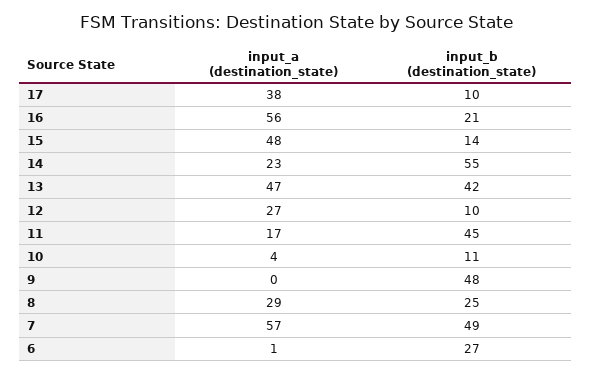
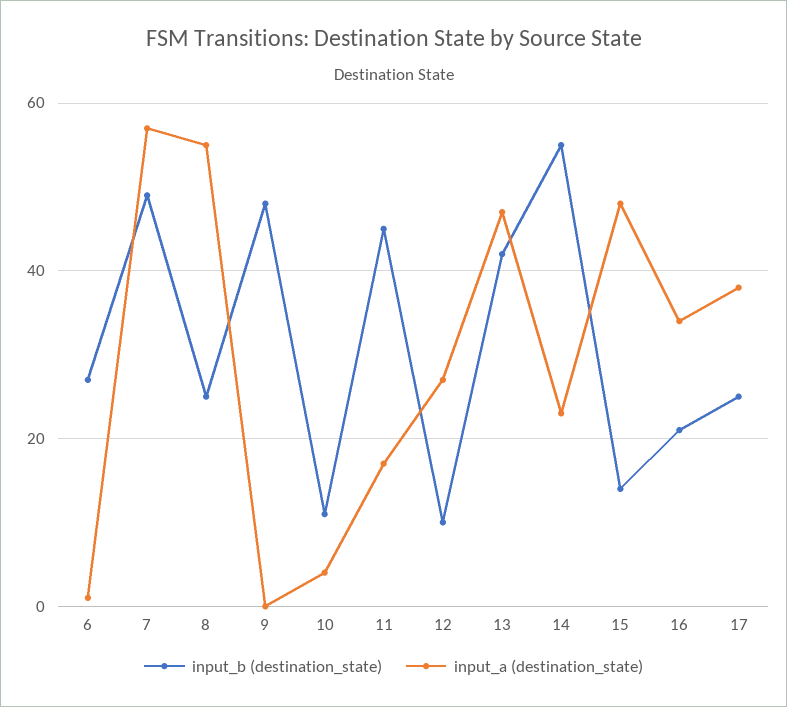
input_b (destination_state), 17: 10 -> 25
input_a (destination_state), 16: 56 -> 35
input_a (destination_state), 8: 29 -> 55

